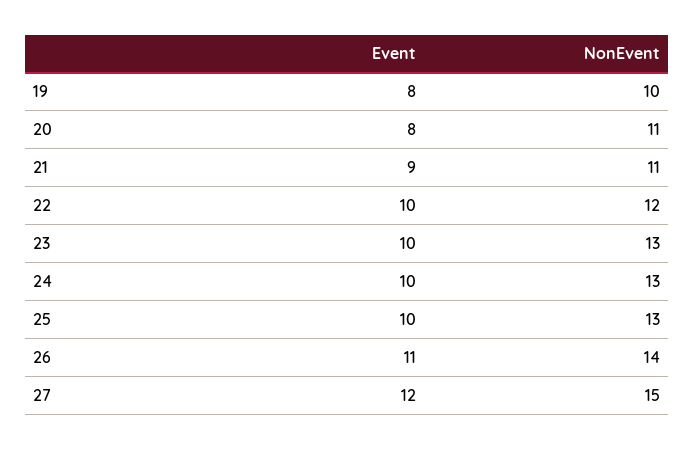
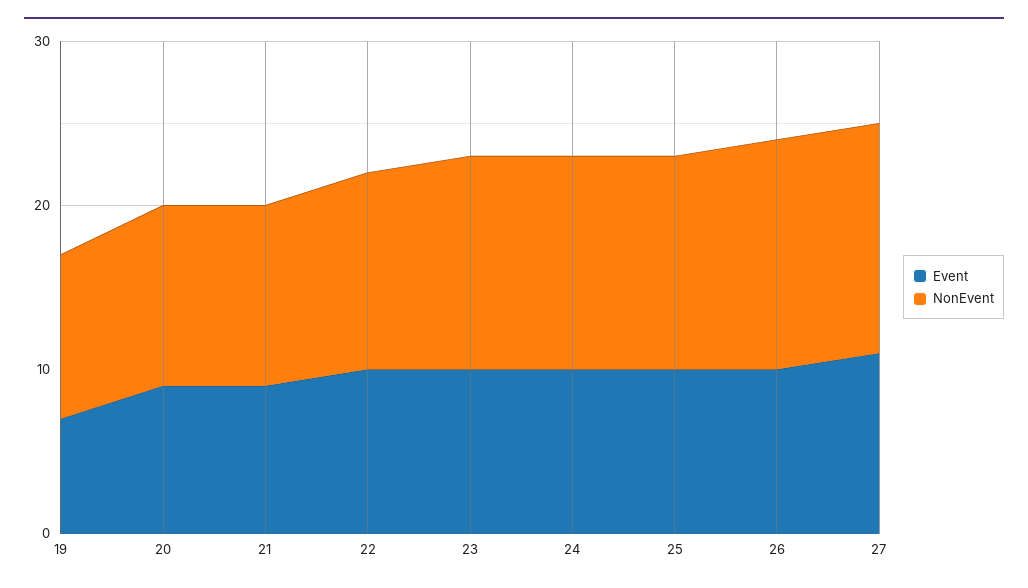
Event, 19: 8 -> 7
Event, 20: 8 -> 9
Event, 26: 11 -> 10
Event, 27: 12 -> 11
NonEvent, 27: 15 -> 14

